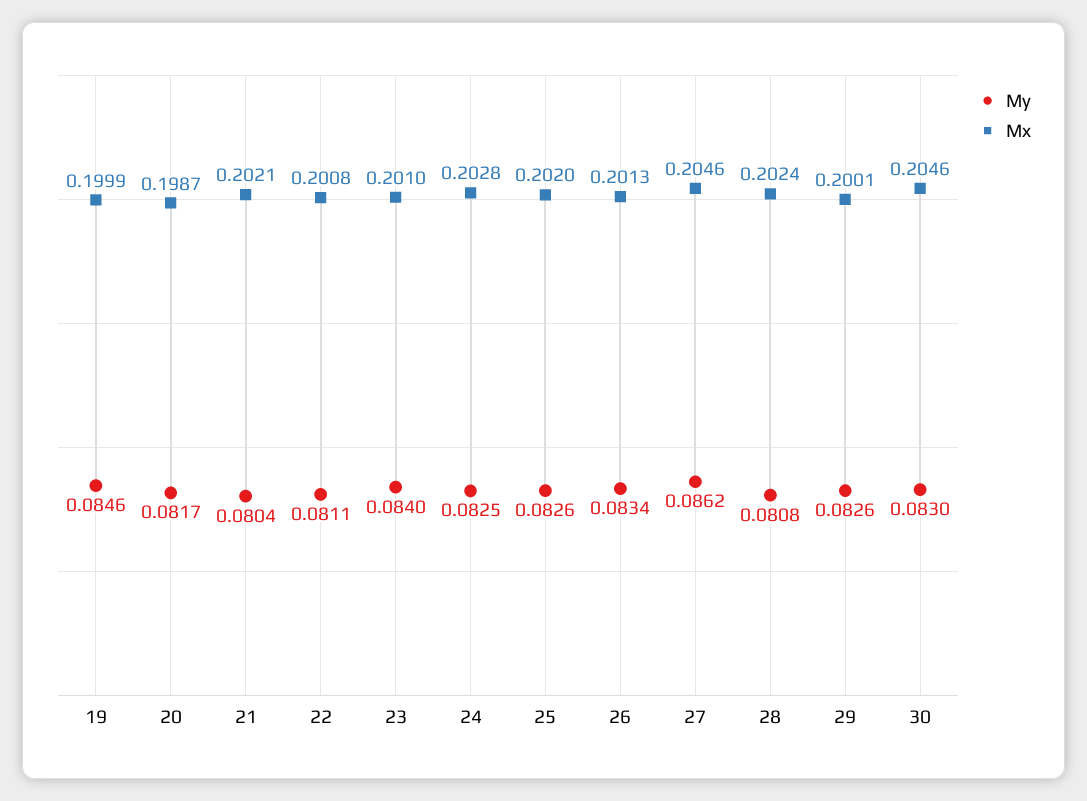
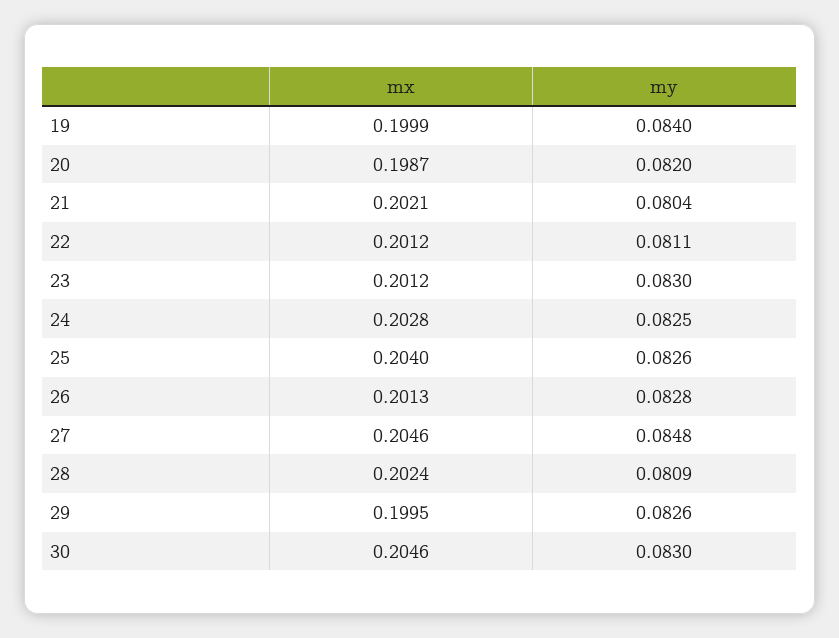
My, 19: 0.0846 -> 0.084
My, 20: 0.0817 -> 0.082
Mx, 22: 0.2008 -> 0.2012
My, 23: 0.084 -> 0.083
Mx, 23: 0.201 -> 0.2012
Mx, 25: 0.202 -> 0.204
My, 26: 0.0834 -> 0.0828
My, 27: 0.0862 -> 0.0848
My, 28: 0.0808 -> 0.0809
Mx, 29: 0.2001 -> 0.1995

